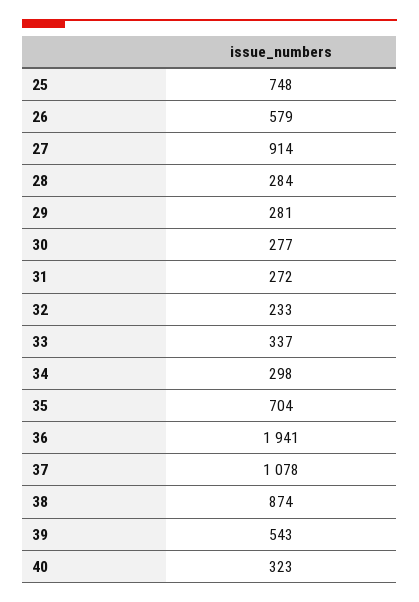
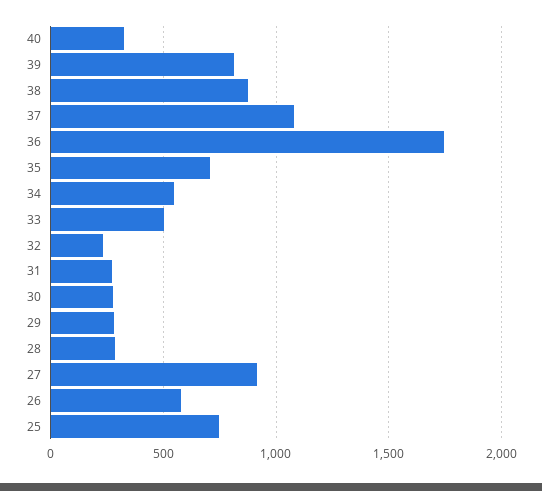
33: 337 -> 500
34: 298 -> 550
36: 1941 -> 1750
39: 543 -> 800

